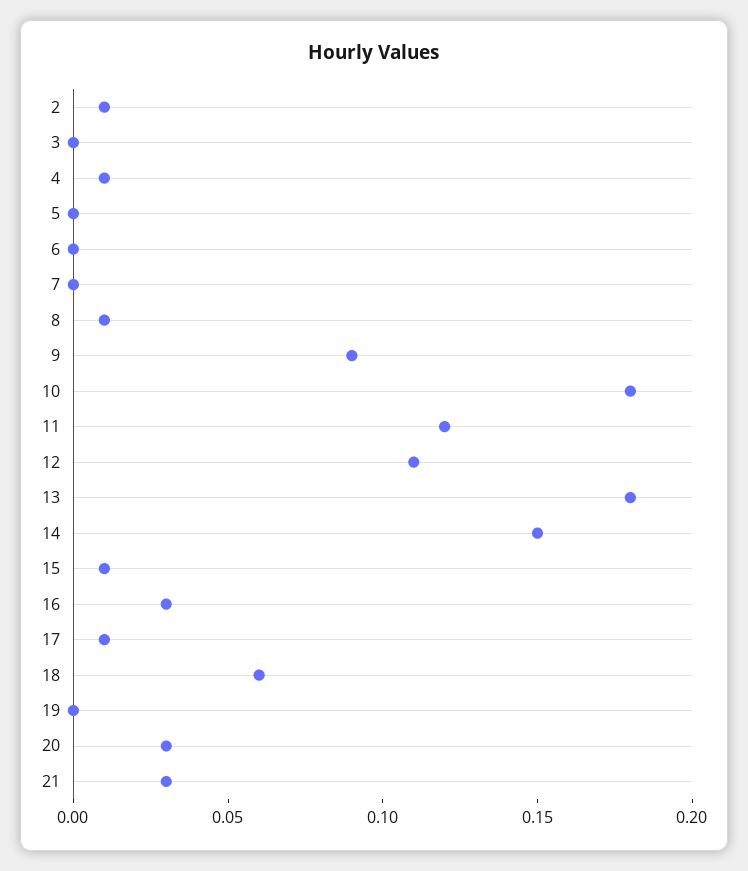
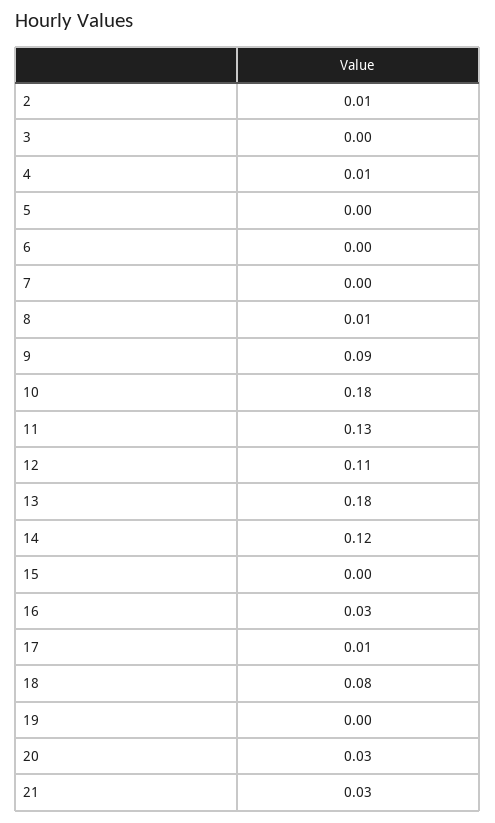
11: 0.12 -> 0.13
14: 0.15 -> 0.12
15: 0.01 -> 0
18: 0.06 -> 0.08

